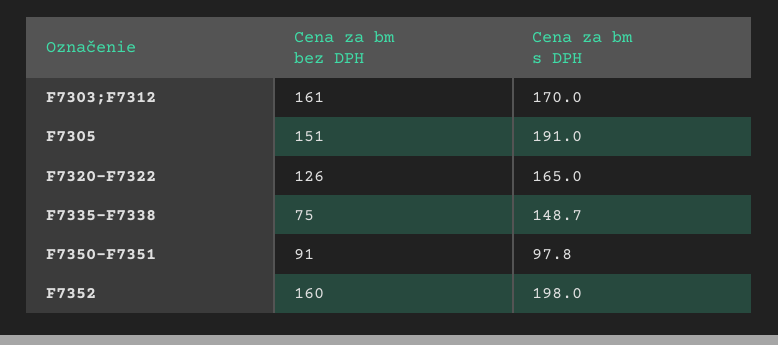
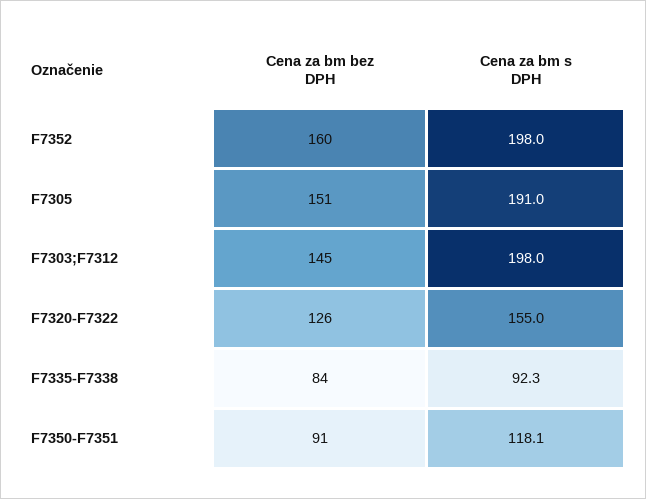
Cena za bm bez DPH, F7303;F7312: 161 -> 145
Cena za bm s DPH, F7303;F7312: 170 -> 198
Cena za bm s DPH, F7320-F7322: 165 -> 155
Cena za bm bez DPH, F7335-F7338: 75 -> 84
Cena za bm s DPH, F7335-F7338: 148.7 -> 92.3
Cena za bm s DPH, F7350-F7351: 97.8 -> 118.1

